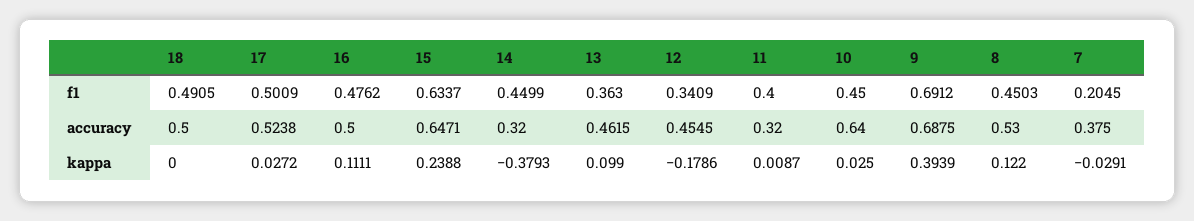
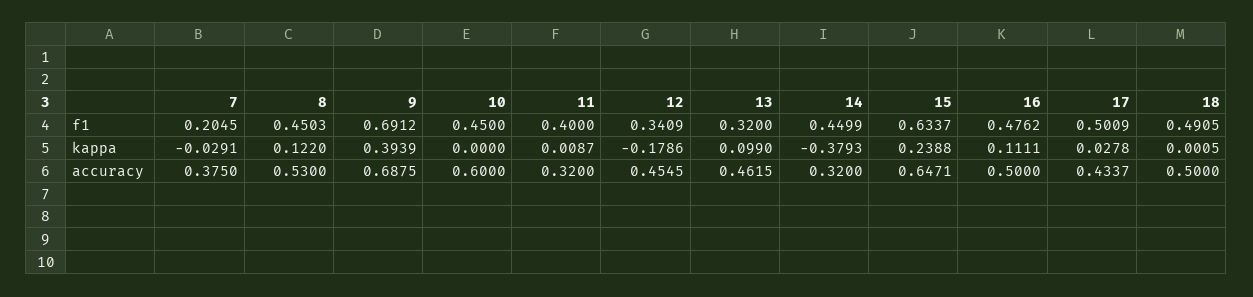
13, f1: 0.363 -> 0.32
17, accuracy: 0.5238 -> 0.4337
10, accuracy: 0.64 -> 0.6
18, kappa: 0 -> 0.0005
17, kappa: 0.0272 -> 0.0278
10, kappa: 0.025 -> 0

